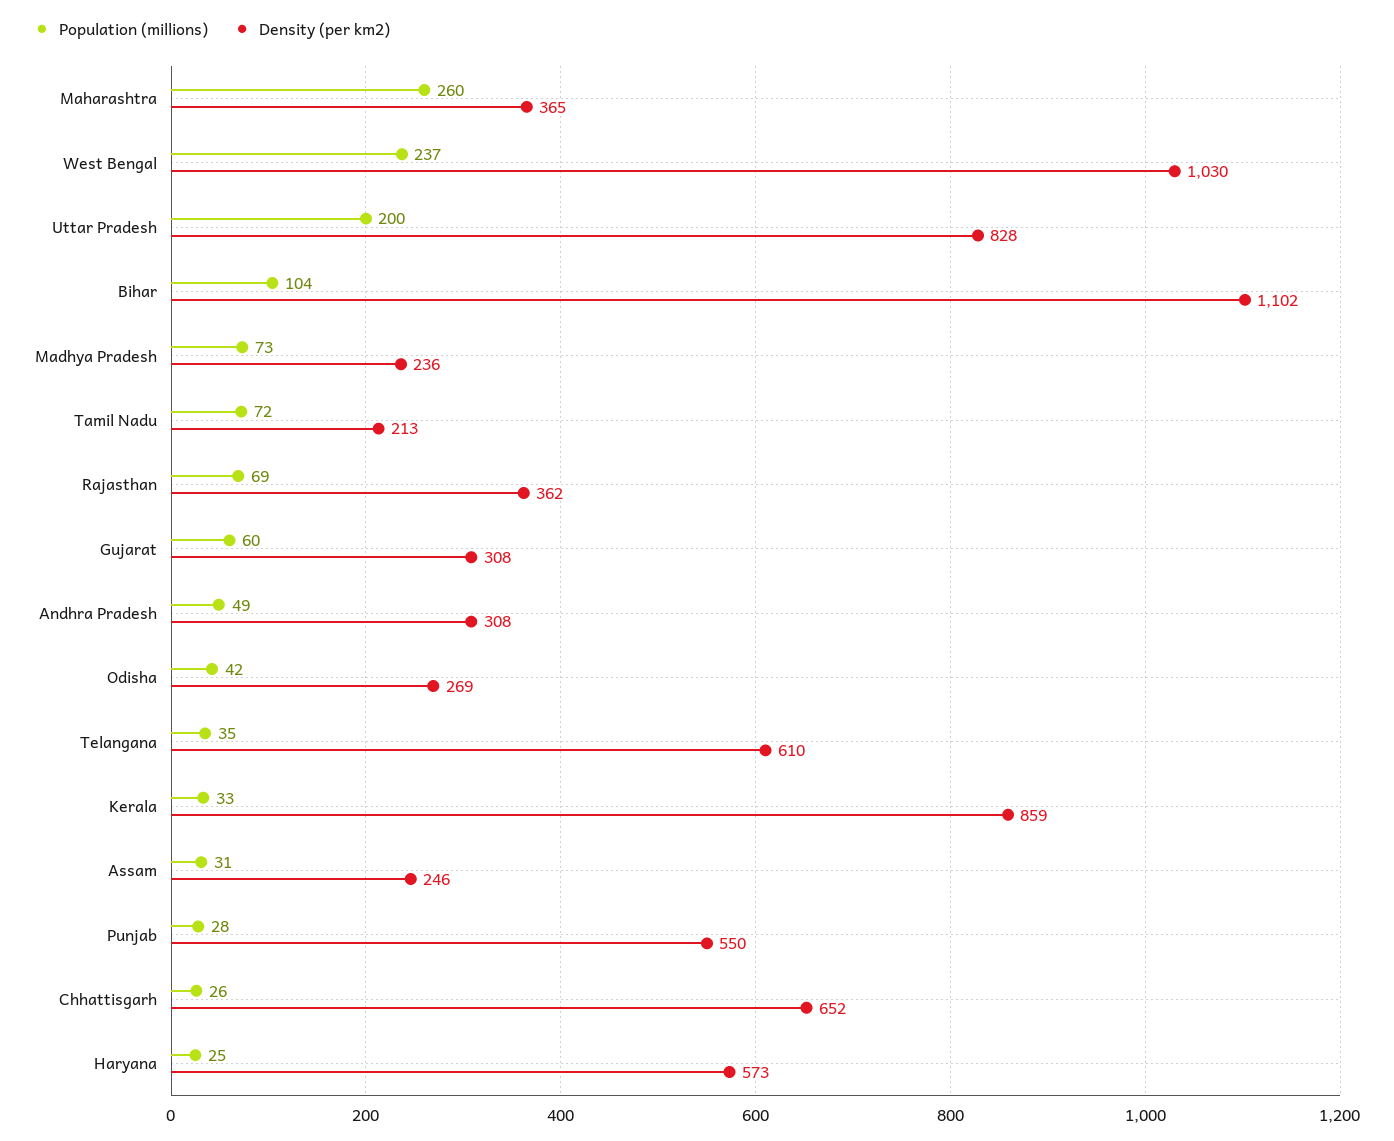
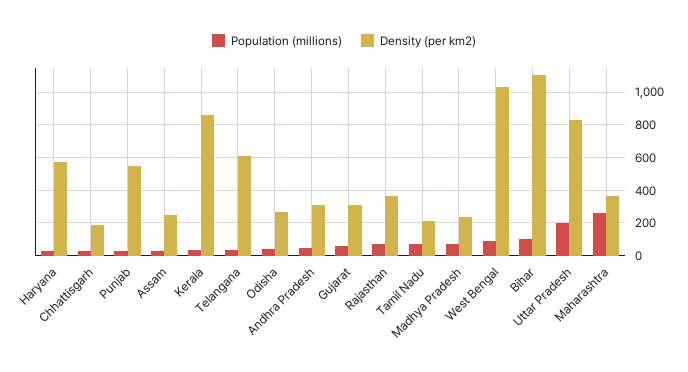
Population (millions), West Bengal: 237 -> 100
Density (per km2), Chhattisgarh: 652 -> 200

